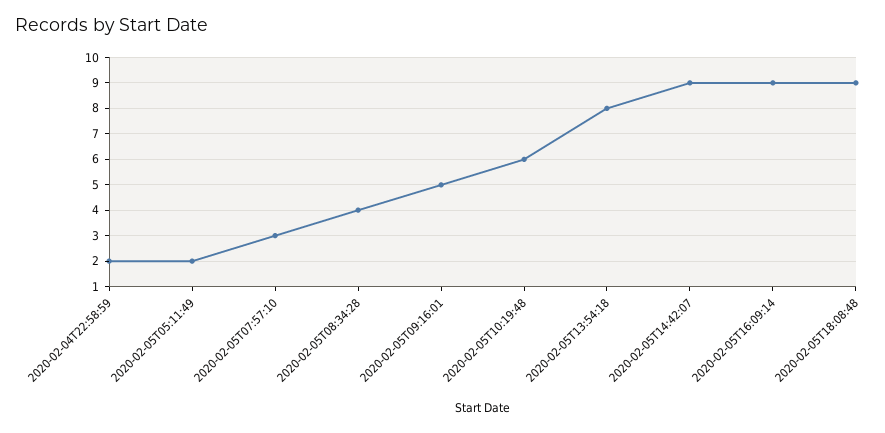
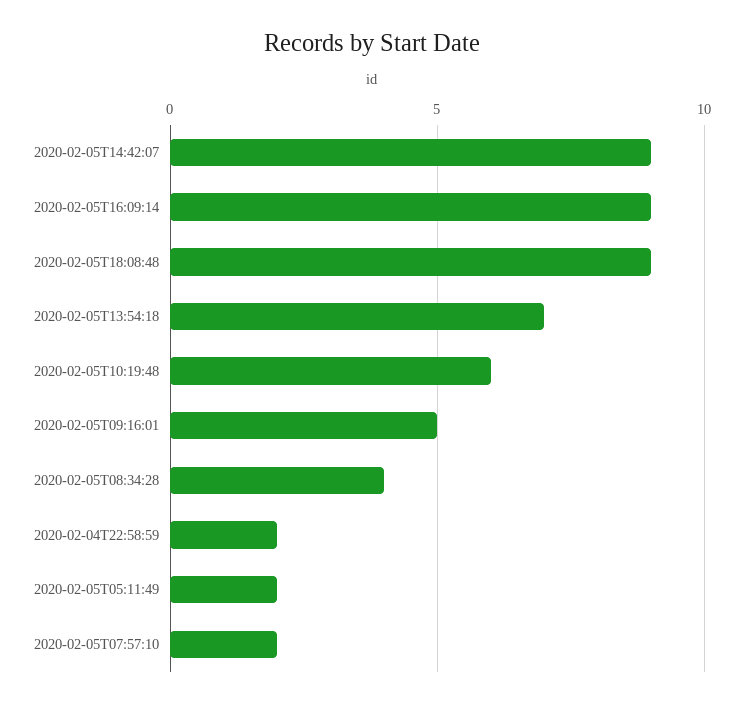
2020-02-05T07:57:10: 3 -> 2
2020-02-05T13:54:18: 8 -> 7

